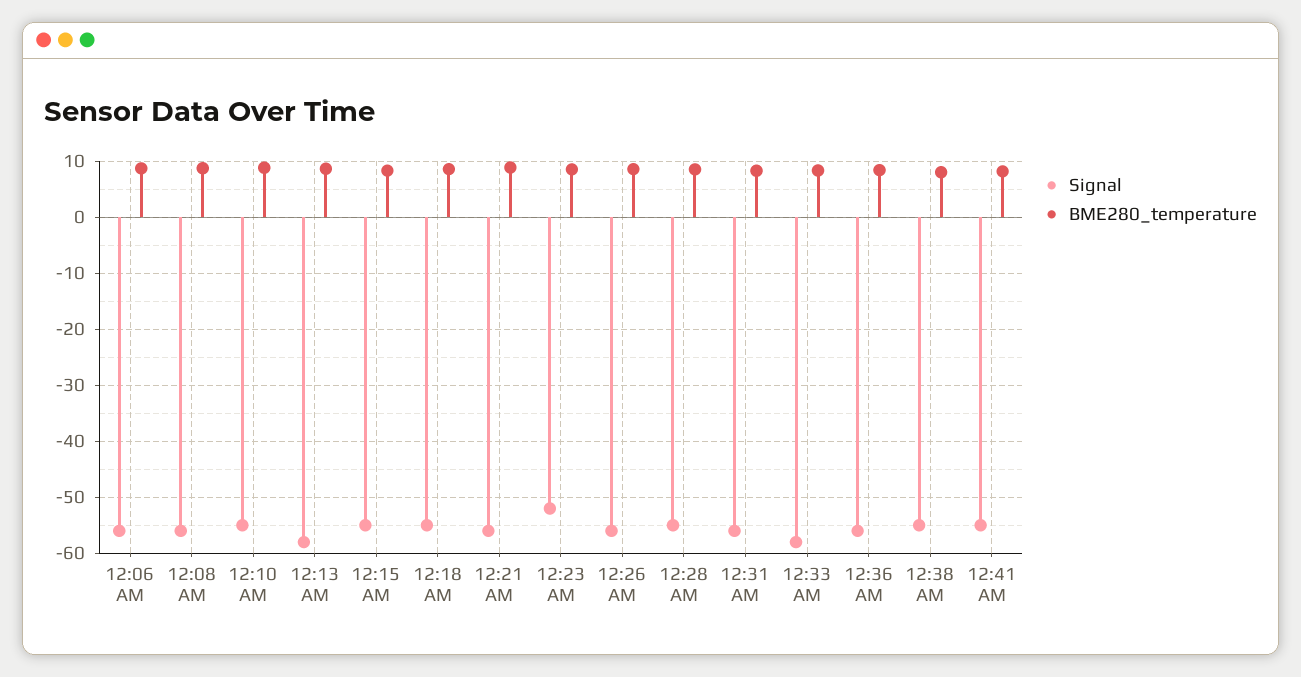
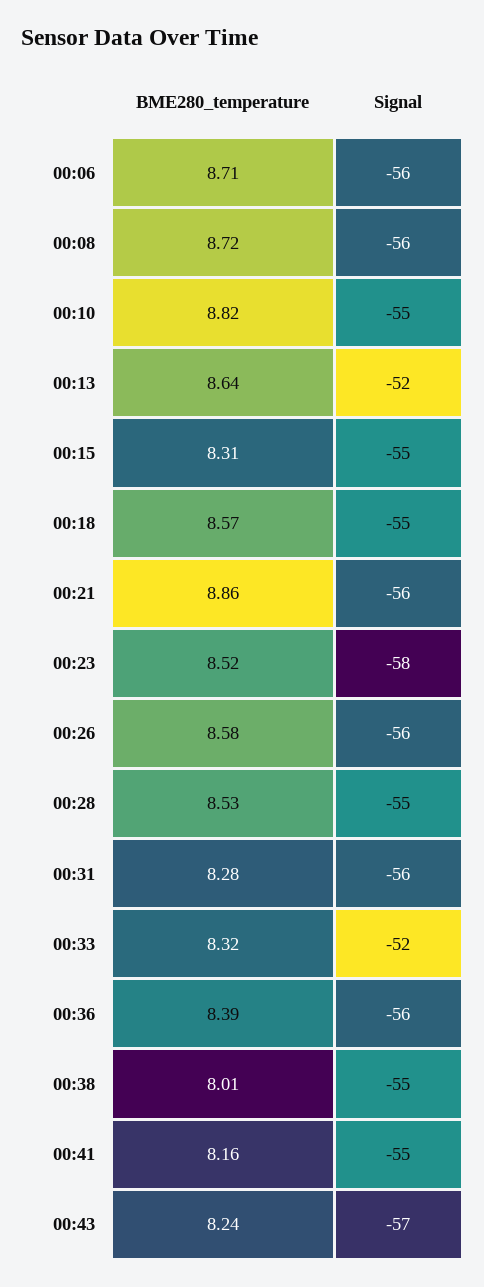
Signal, 12:13 AM: -58 -> -52
Signal, 12:23 AM: -52 -> -58
Signal, 12:33 AM: -58 -> -52
BME280_temperature, 00:43: none -> 8.24
Signal, 00:43: none -> -57

